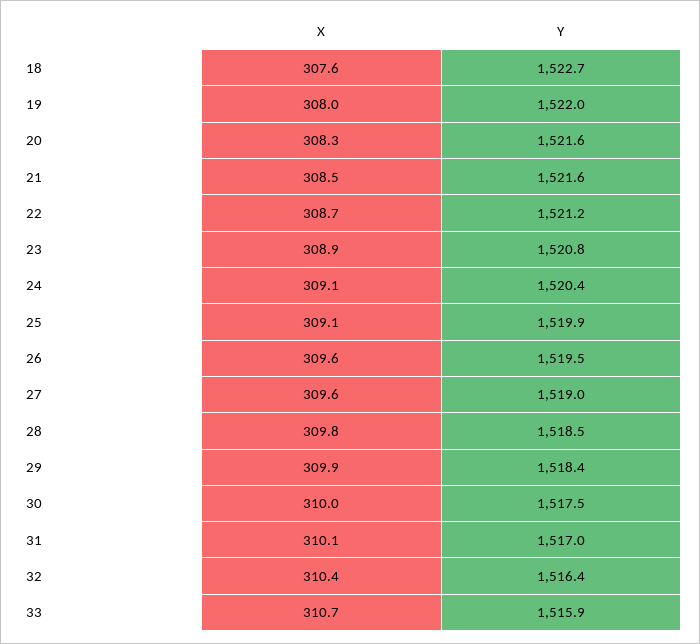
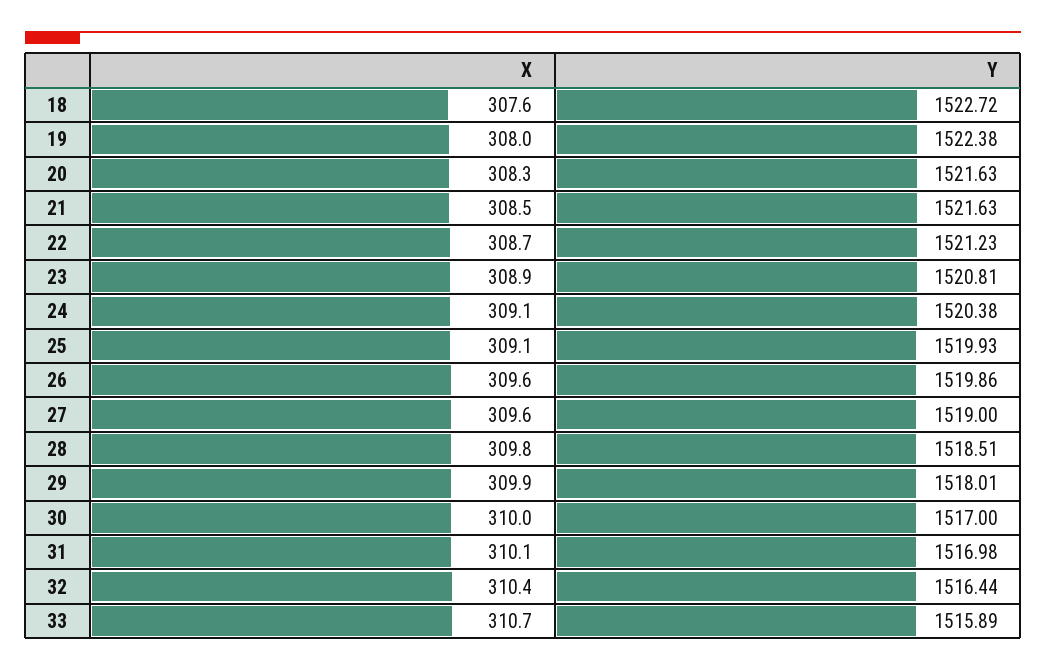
Y, 19: 1522 -> 1522.38
Y, 26: 1519.5 -> 1519.86
Y, 29: 1518.4 -> 1518.01
Y, 30: 1517.5 -> 1517

